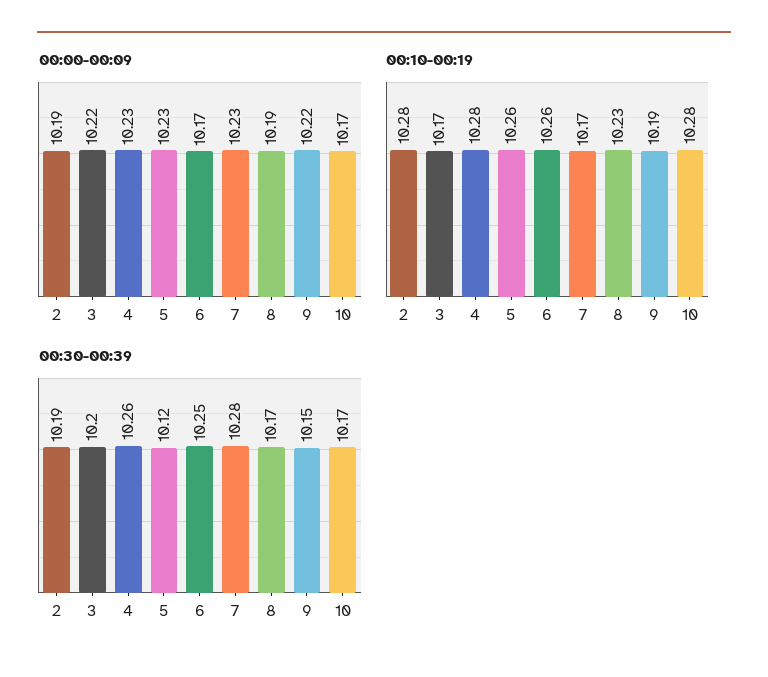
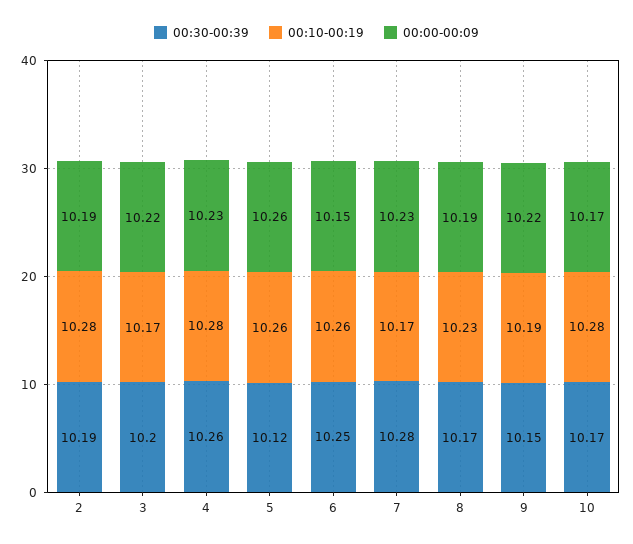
00:00-00:09, 5: 10.23 -> 10.26
00:00-00:09, 6: 10.17 -> 10.15

